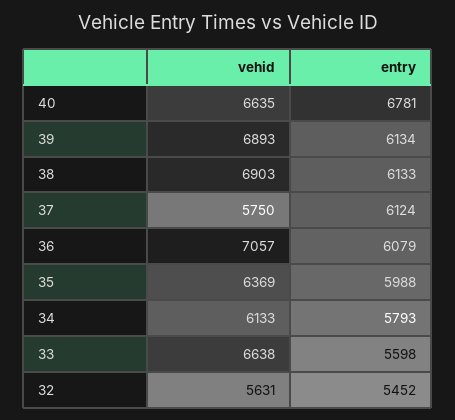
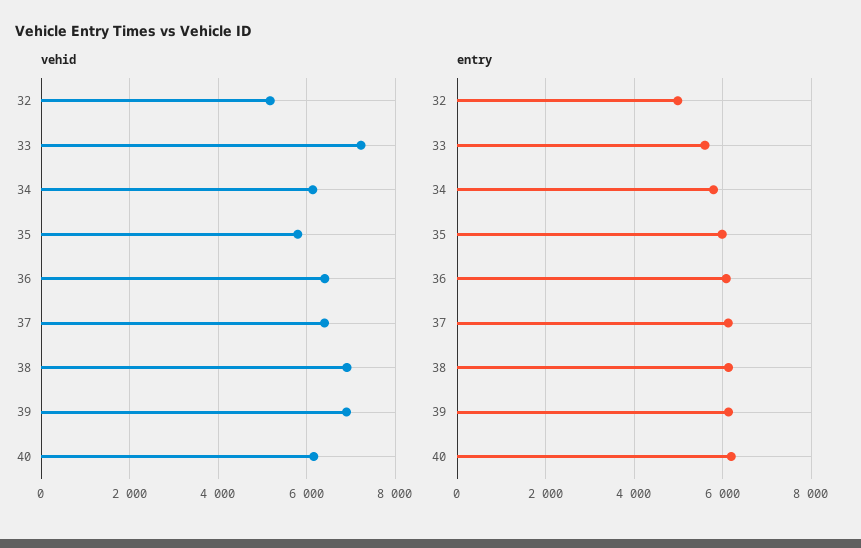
vehid, 40: 6635 -> 6200
entry, 40: 6781 -> 6200
vehid, 37: 5750 -> 6400
vehid, 36: 7057 -> 6400
vehid, 35: 6369 -> 5800
vehid, 33: 6638 -> 7200
vehid, 32: 5631 -> 5200
entry, 32: 5452 -> 5000

